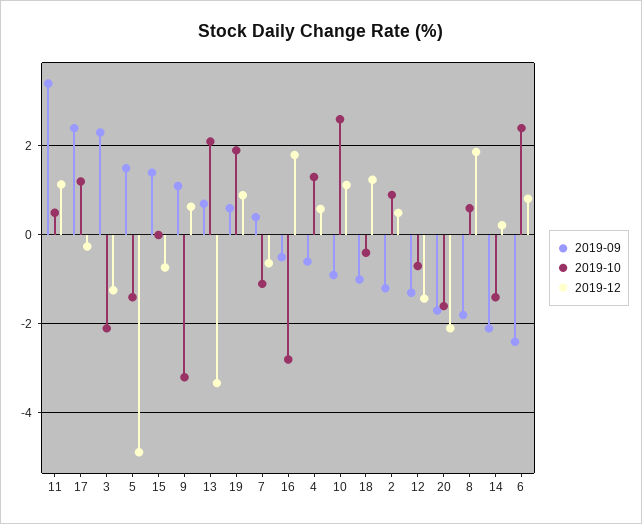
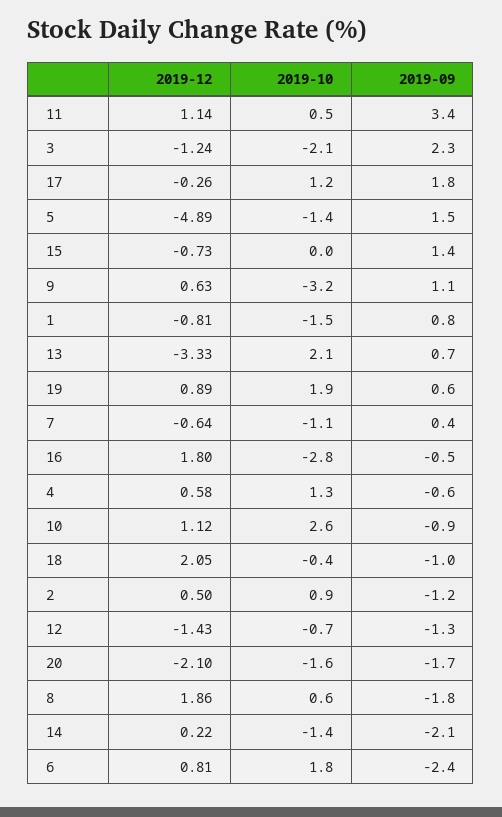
2019-09, 17: 2.4 -> 1.8
2019-12, 18: 1.2 -> 2.05
2019-10, 6: 2.4 -> 1.8
2019-12, 1: none -> -0.81
2019-10, 1: none -> -1.5
2019-09, 1: none -> 0.8

